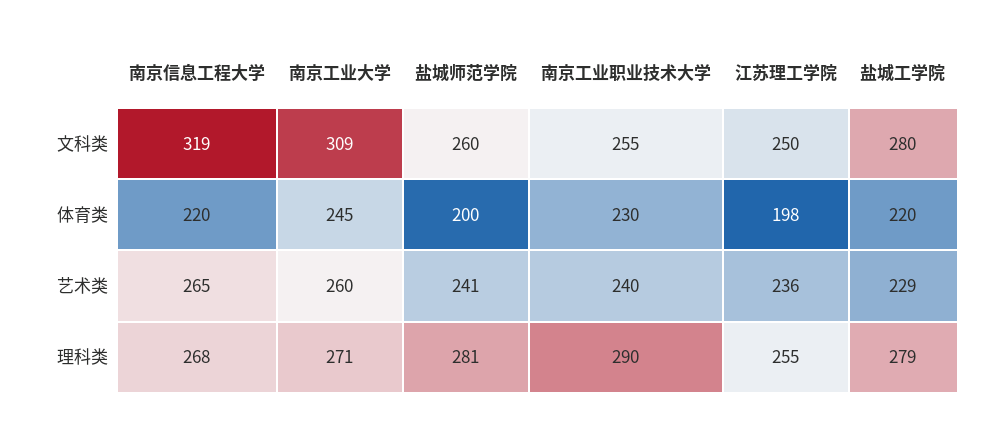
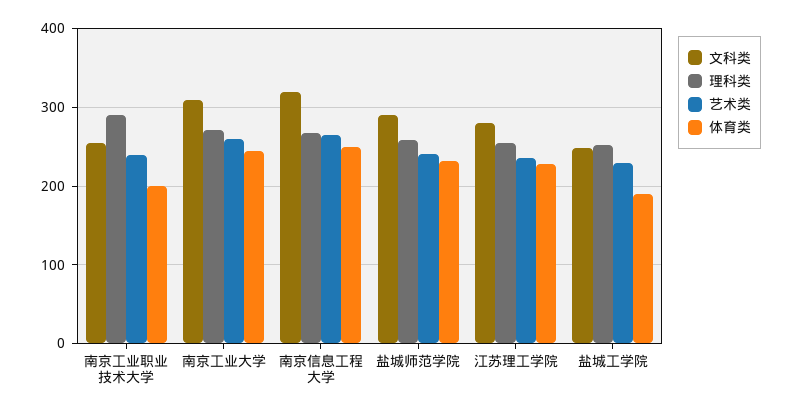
文科类, 盐城师范学院: 260 -> 290
文科类, 江苏理工学院: 250 -> 280
文科类, 盐城工学院: 280 -> 250
体育类, 南京信息工程大学: 220 -> 250
体育类, 盐城师范学院: 200 -> 230
体育类, 南京工业职业技术大学: 230 -> 200
体育类, 江苏理工学院: 198 -> 230
体育类, 盐城工学院: 220 -> 190
理科类, 盐城师范学院: 281 -> 260
理科类, 盐城工学院: 279 -> 250

